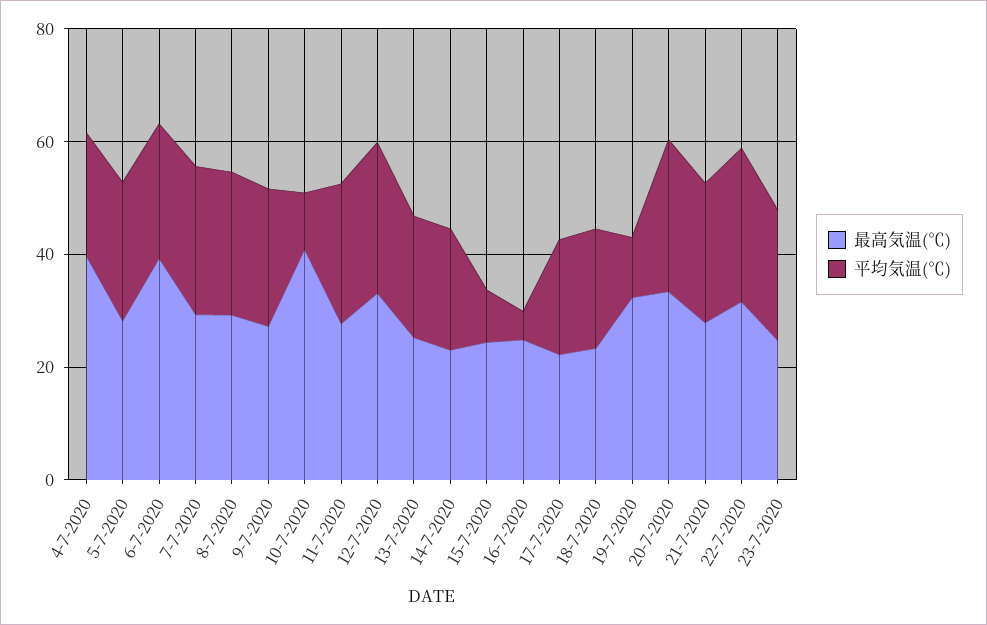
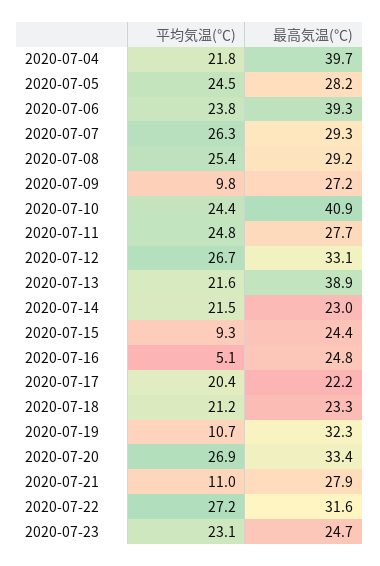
平均気温(℃), 9-7-2020: 25 -> 9.8
平均気温(℃), 10-7-2020: 10 -> 24.4
最高気温(℃), 13-7-2020: 25 -> 38.9
平均気温(℃), 21-7-2020: 25 -> 11

